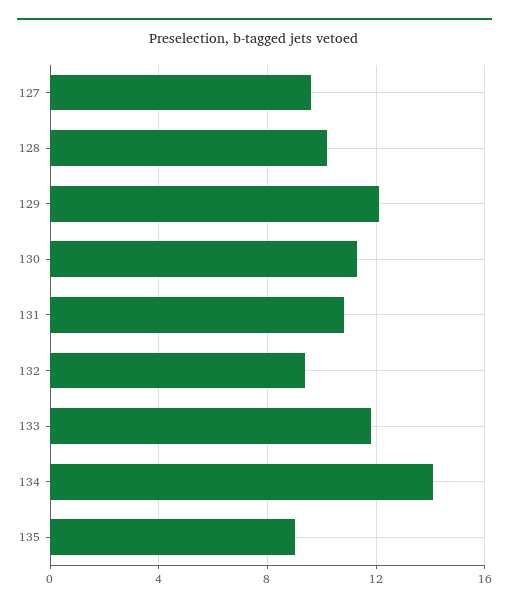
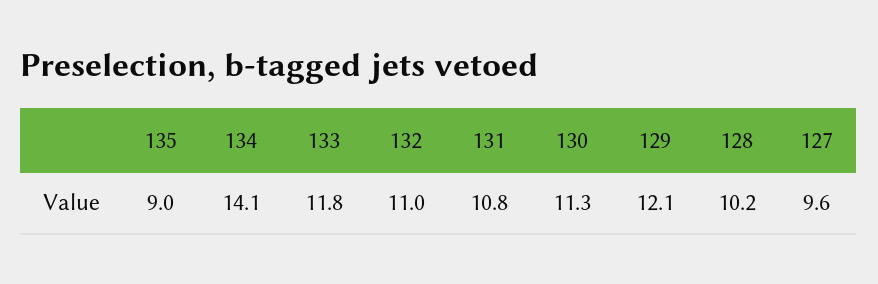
132: 9.5 -> 11

